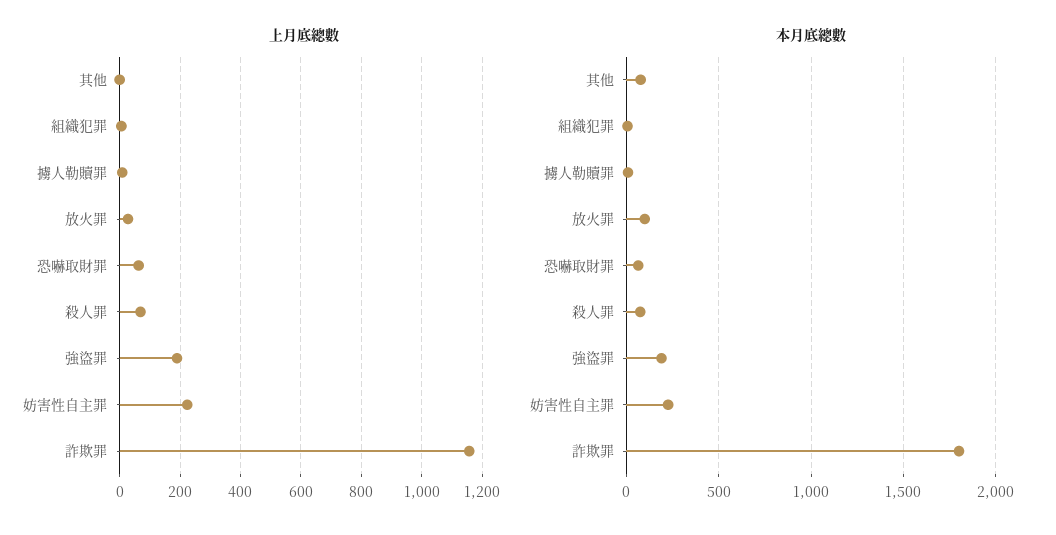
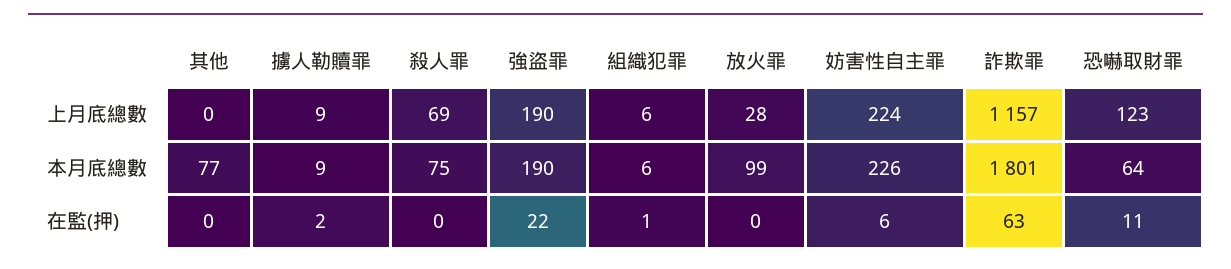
上月底總數, 恐嚇取財罪: 60 -> 123
在監(押), 其他: none -> 0
在監(押), 擄人勒贖罪: none -> 2
在監(押), 殺人罪: none -> 0
在監(押), 強盜罪: none -> 22
在監(押), 組織犯罪: none -> 1
在監(押), 放火罪: none -> 0
在監(押), 妨害性自主罪: none -> 6
在監(押), 詐欺罪: none -> 63
在監(押), 恐嚇取財罪: none -> 11

